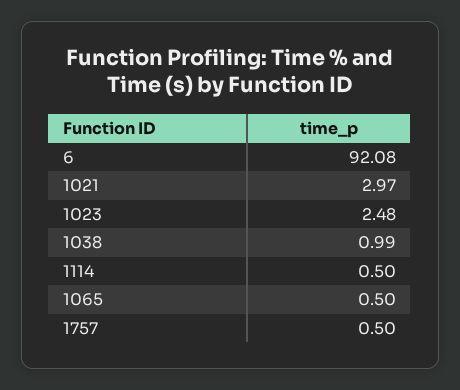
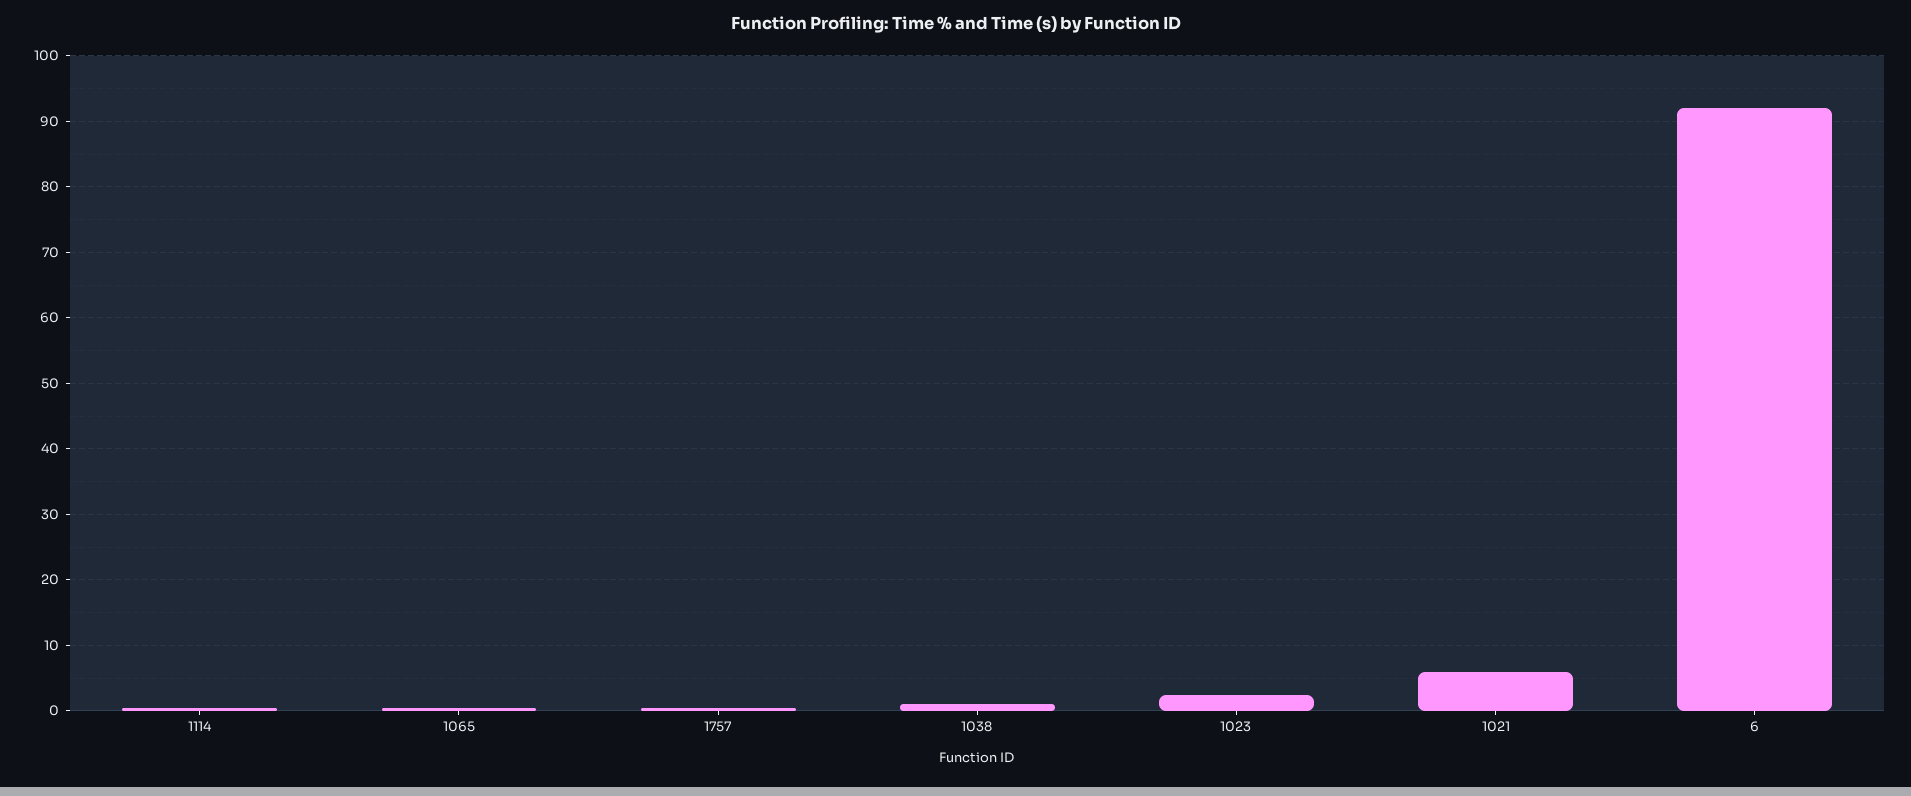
1021: 2.97 -> 6

